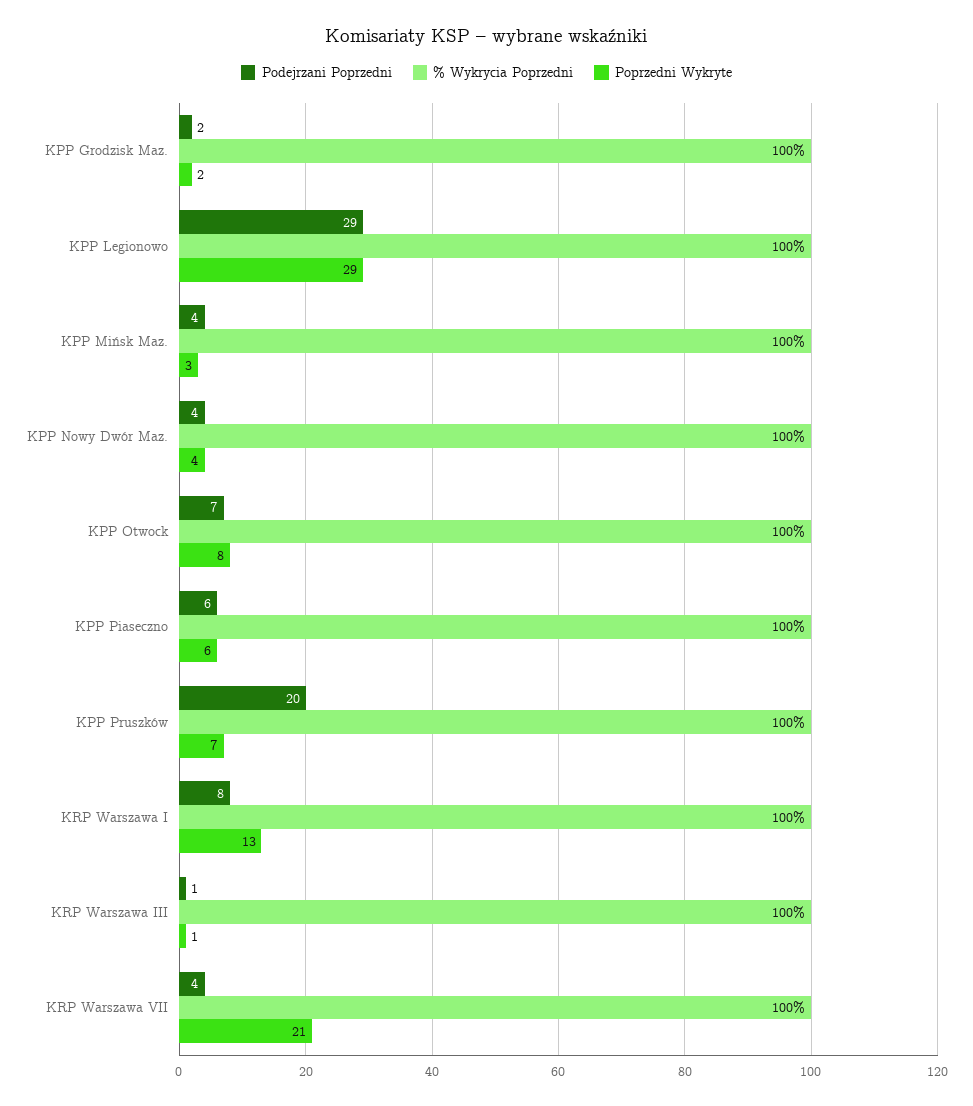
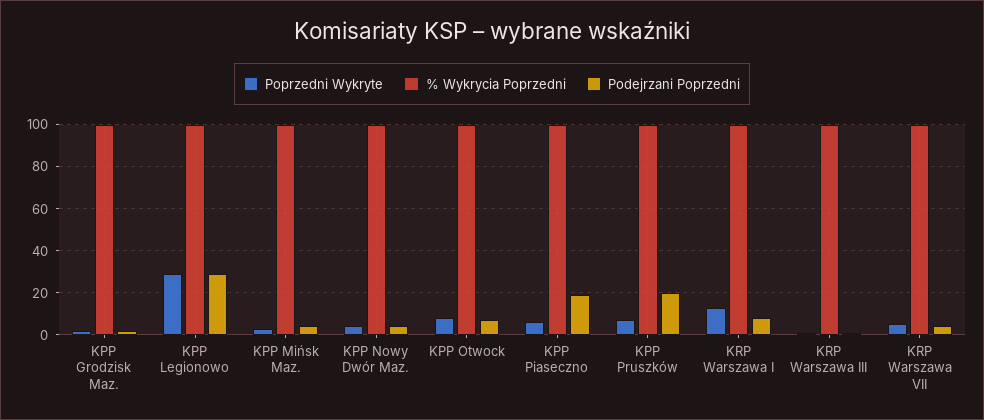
Podejrzani Poprzedni, KPP Piaseczno: 6 -> 20
Poprzedni Wykryte, KRP Warszawa VII: 21 -> 5

